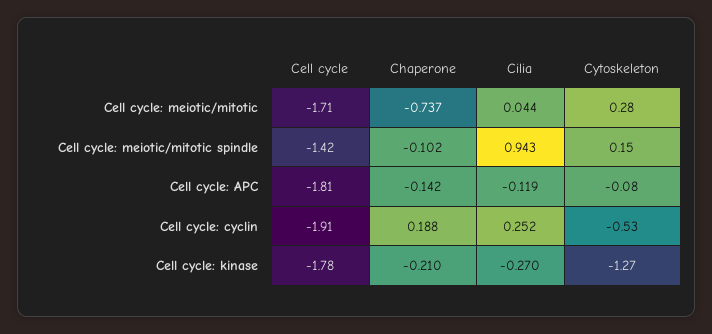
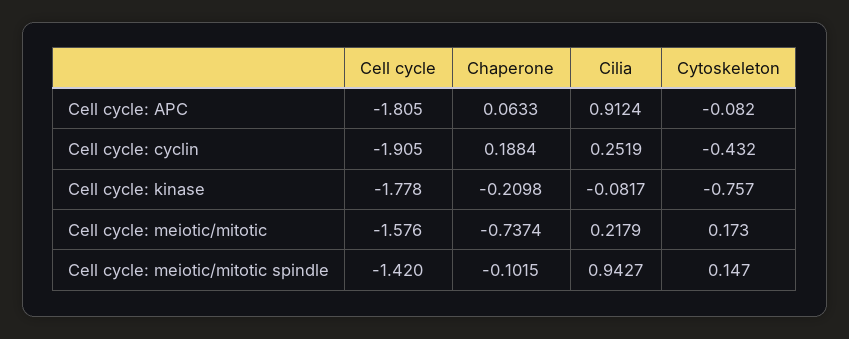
Cell cycle, Cell cycle: meiotic/mitotic: -1.71 -> -1.576
Cilia, Cell cycle: meiotic/mitotic: 0.044 -> 0.2179
Cytoskeleton, Cell cycle: meiotic/mitotic: 0.28 -> 0.173
Chaperone, Cell cycle: APC: -0.142 -> 0.0633
Cilia, Cell cycle: APC: -0.119 -> 0.9124
Cytoskeleton, Cell cycle: cyclin: -0.53 -> -0.432
Cilia, Cell cycle: kinase: -0.27 -> -0.0817
Cytoskeleton, Cell cycle: kinase: -1.27 -> -0.757

